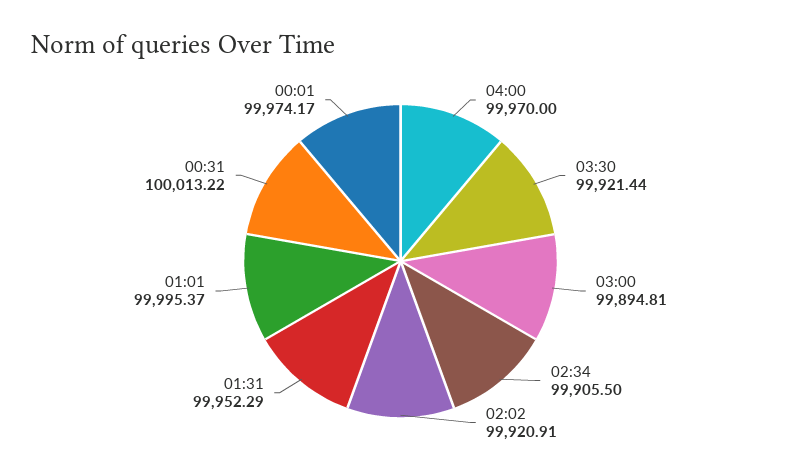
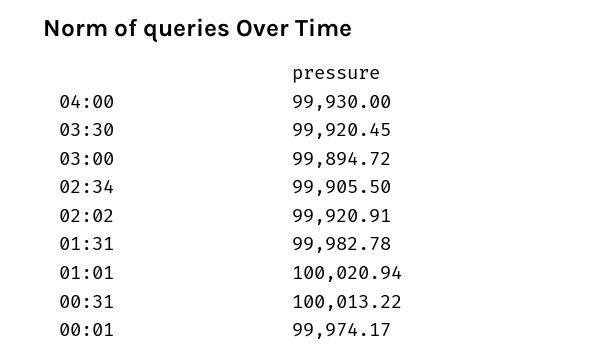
04:00: 99970 -> 99930
03:30: 99921.44 -> 99920.45
03:00: 99894.81 -> 99894.72
01:31: 99952.29 -> 99982.78
01:01: 99995.37 -> 100020.94

